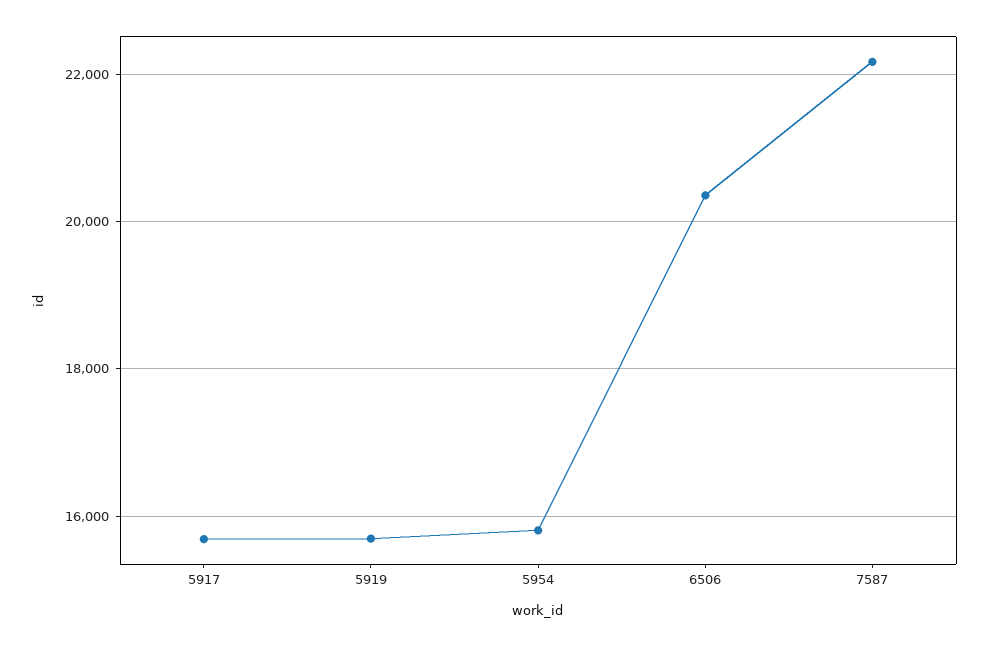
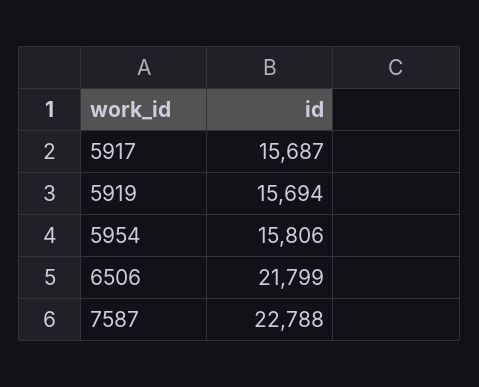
6506: 20400 -> 21799
7587: 22200 -> 22788

